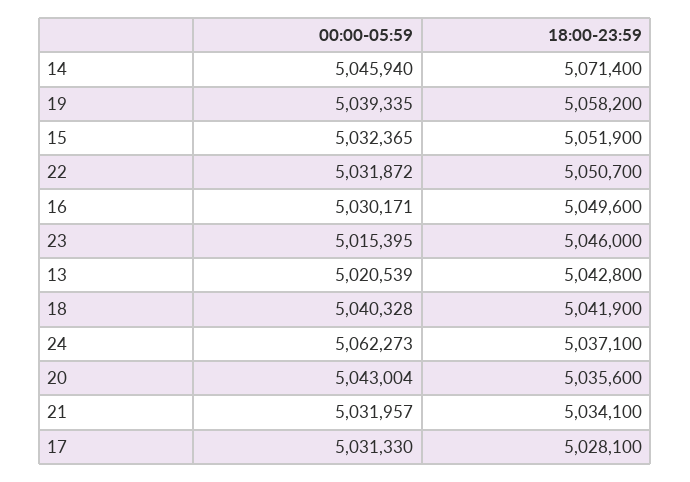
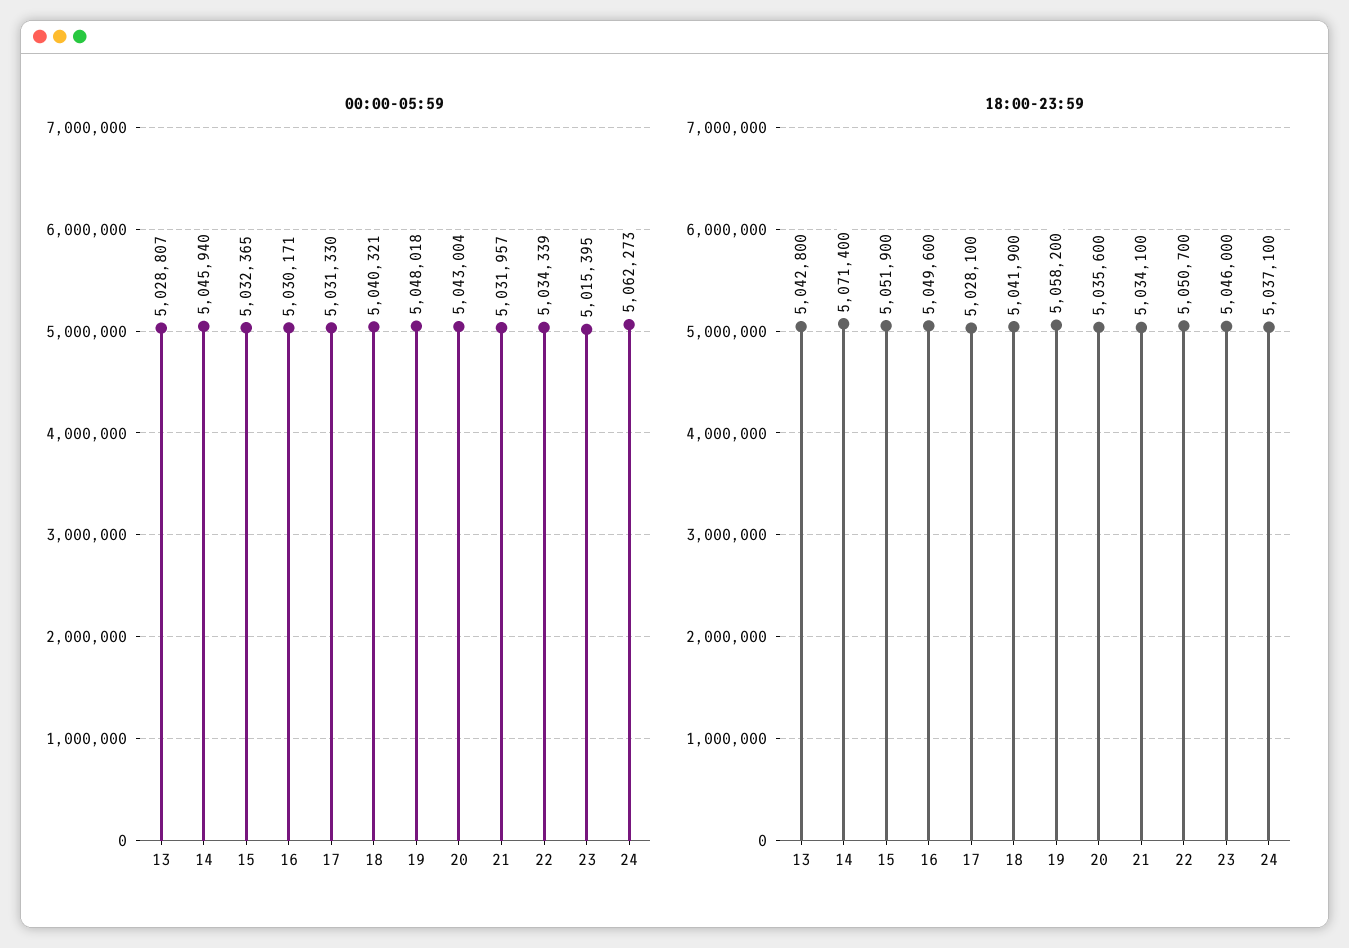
00:00-05:59, 19: 5039335 -> 5048018
00:00-05:59, 22: 5031872 -> 5034339
00:00-05:59, 13: 5020539 -> 5028807
00:00-05:59, 18: 5040328 -> 5040321

